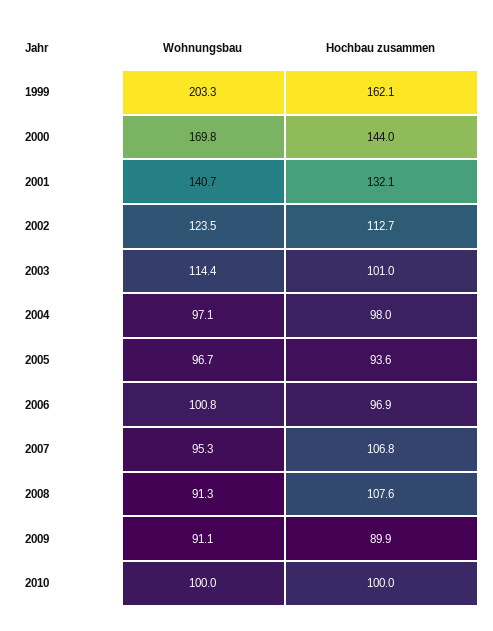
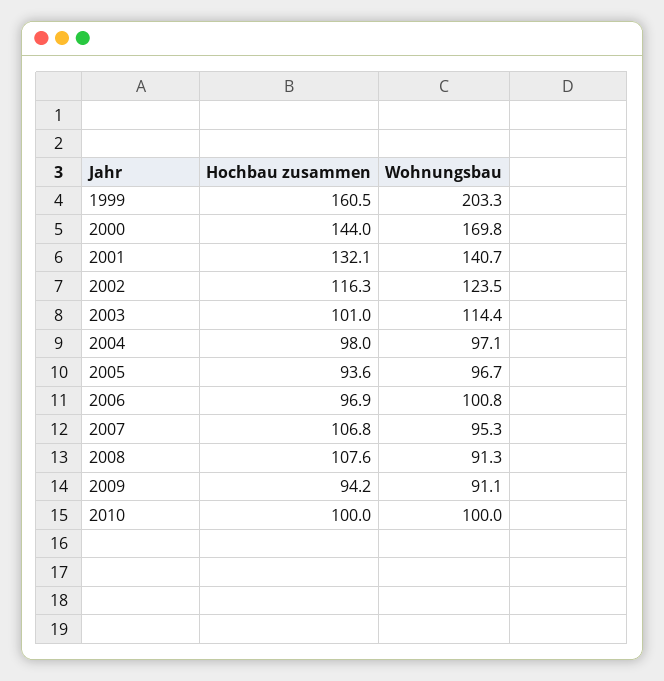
Hochbau zusammen, 1999: 162.1 -> 160.5
Hochbau zusammen, 2002: 112.7 -> 116.3
Hochbau zusammen, 2009: 89.9 -> 94.2

